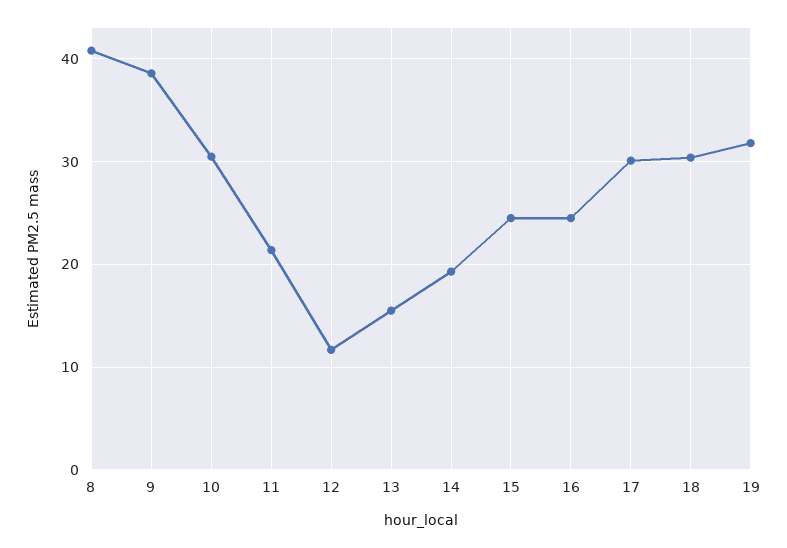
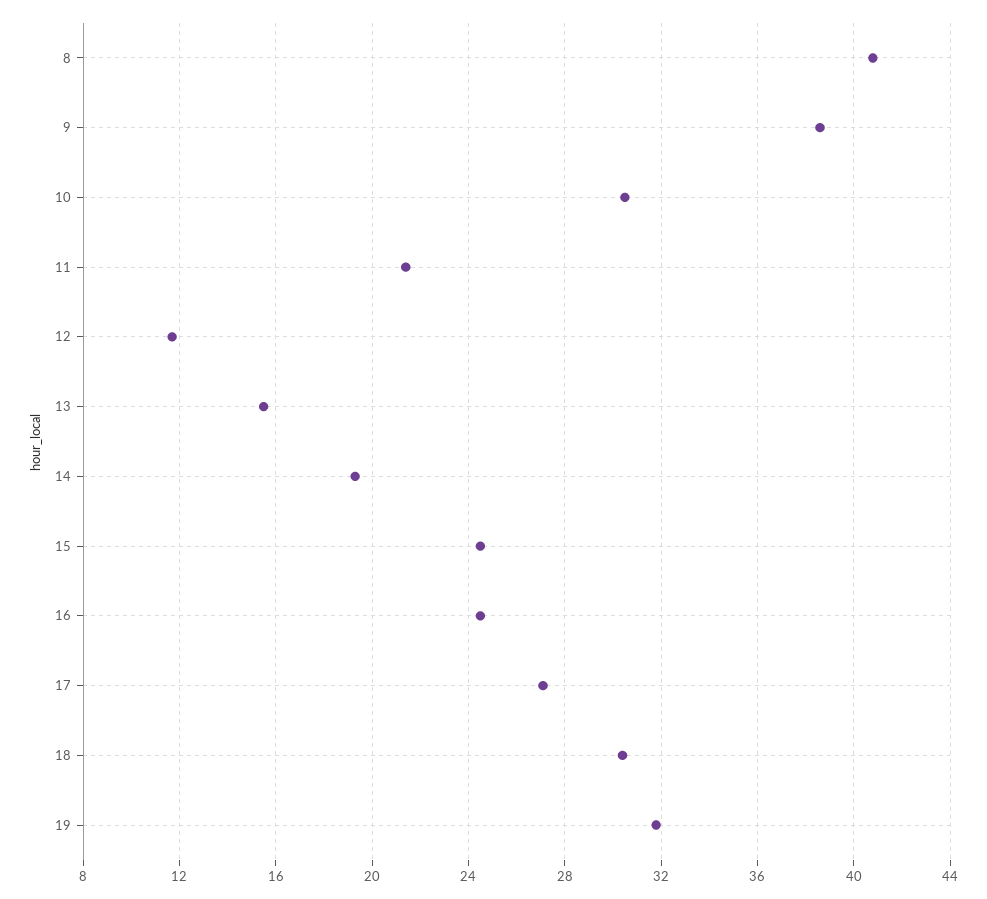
17: 30 -> 27

